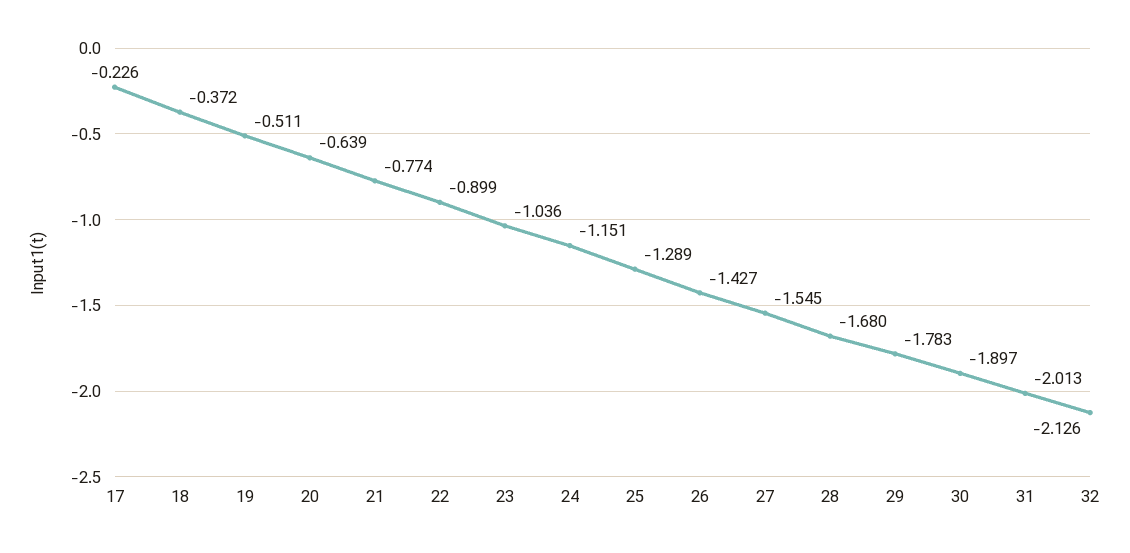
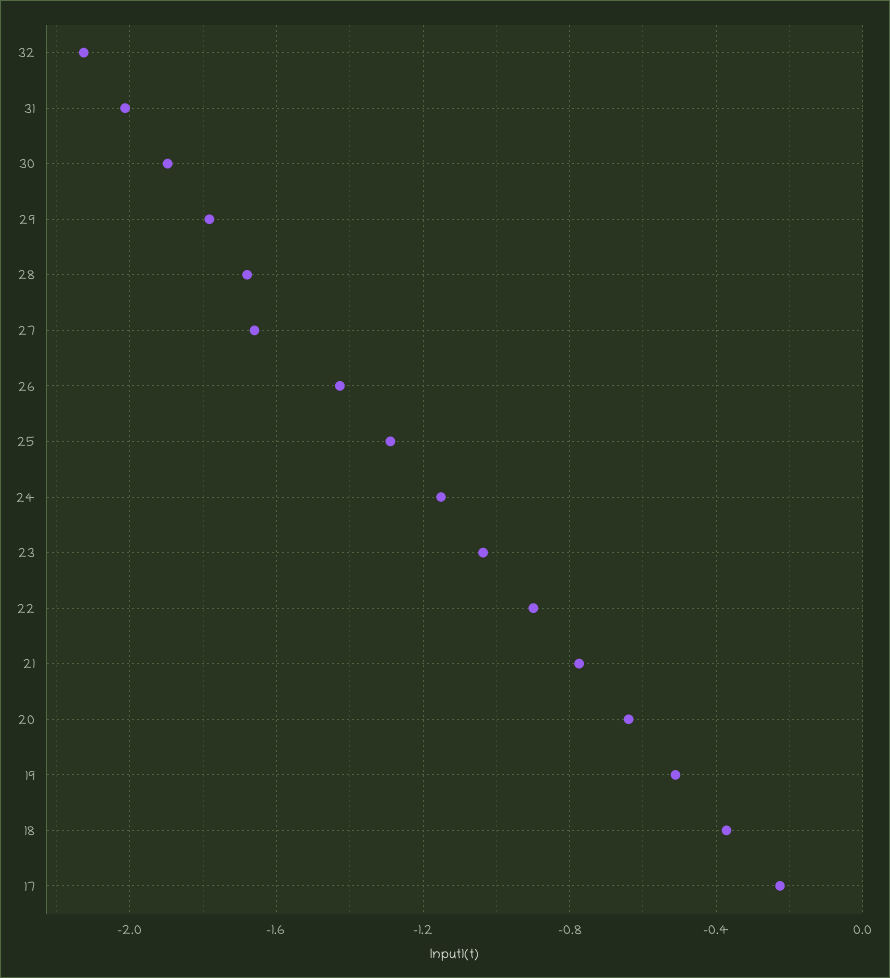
27: -1.545 -> -1.65

